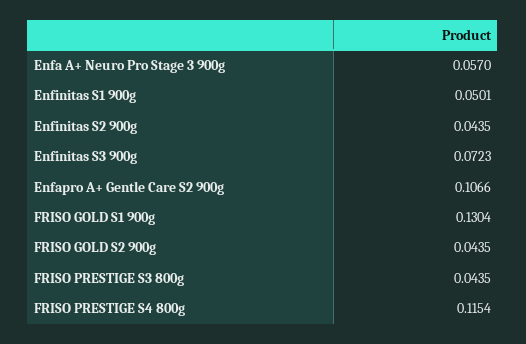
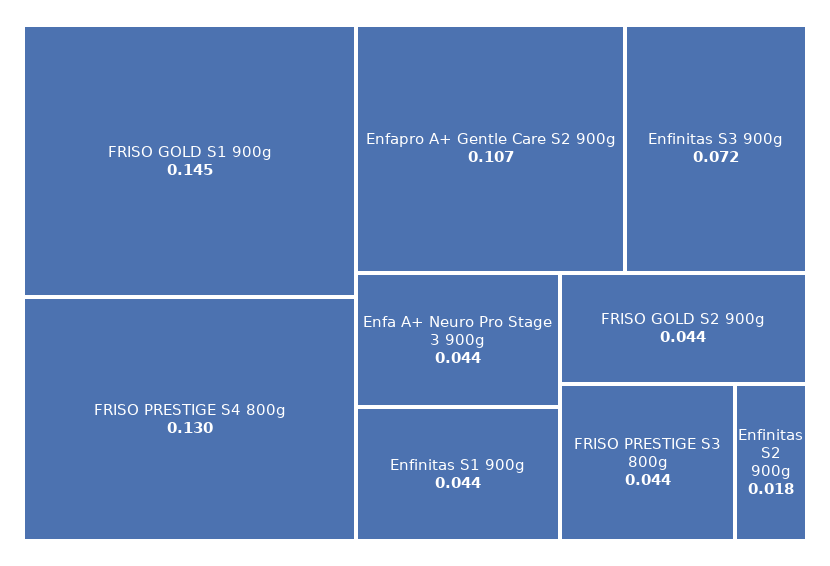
Enfa A+ Neuro Pro Stage 3 900g: 0.057 -> 0.044
Enfinitas S1 900g: 0.0501 -> 0.044
Enfinitas S2 900g: 0.0435 -> 0.018
FRISO GOLD S1 900g: 0.1304 -> 0.145
FRISO PRESTIGE S4 800g: 0.1154 -> 0.13

